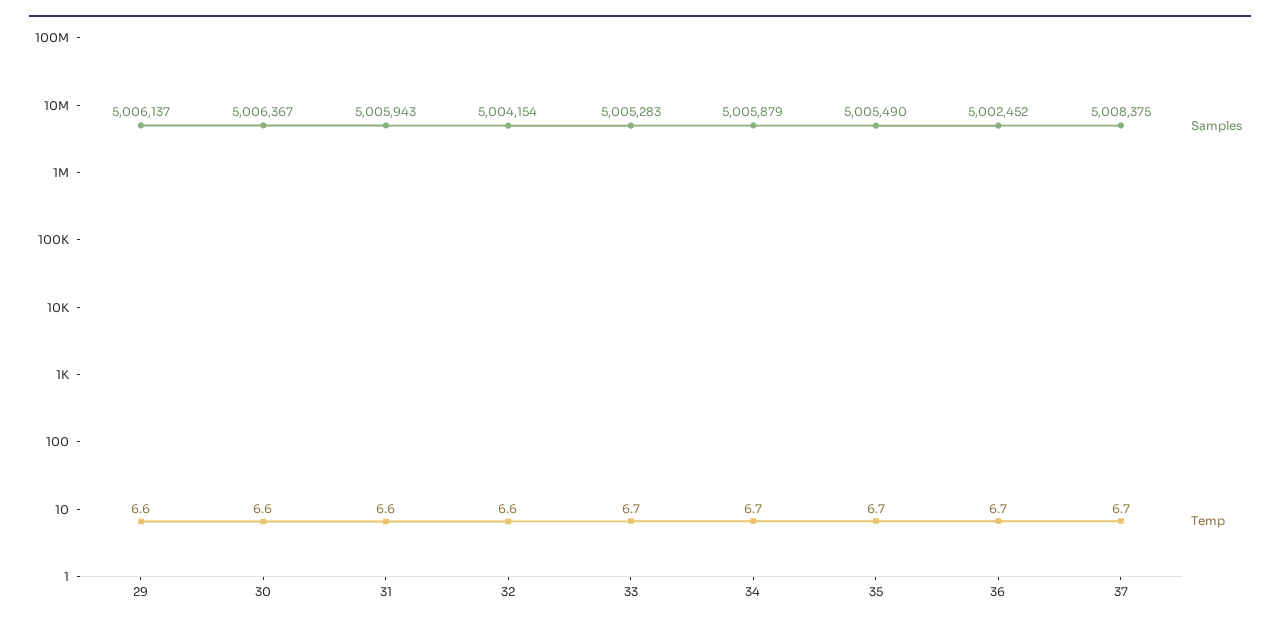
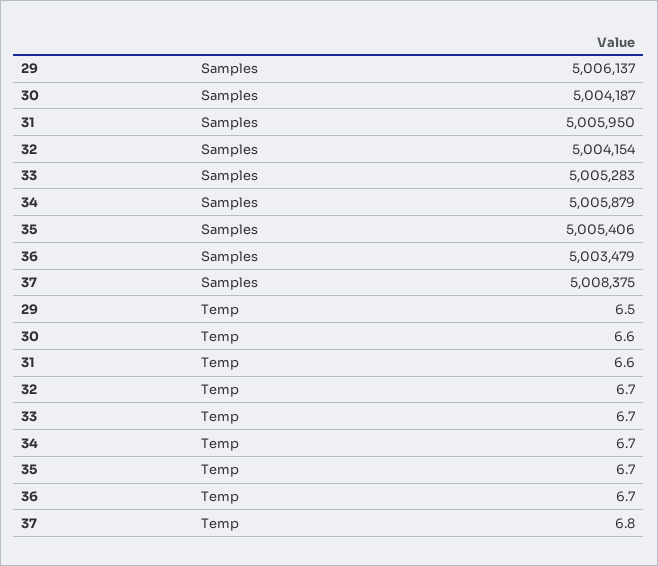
Temp, 29: 6.6 -> 6.5
Samples, 30: 5006367 -> 5004187
Samples, 31: 5005943 -> 5005950
Temp, 32: 6.6 -> 6.7
Samples, 35: 5005490 -> 5005406
Samples, 36: 5002452 -> 5003479
Temp, 37: 6.7 -> 6.8

